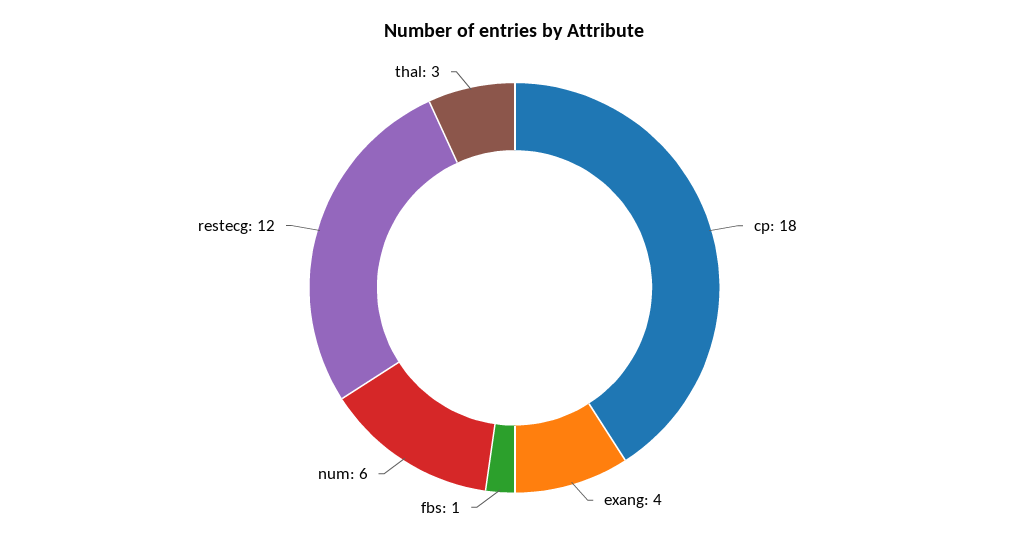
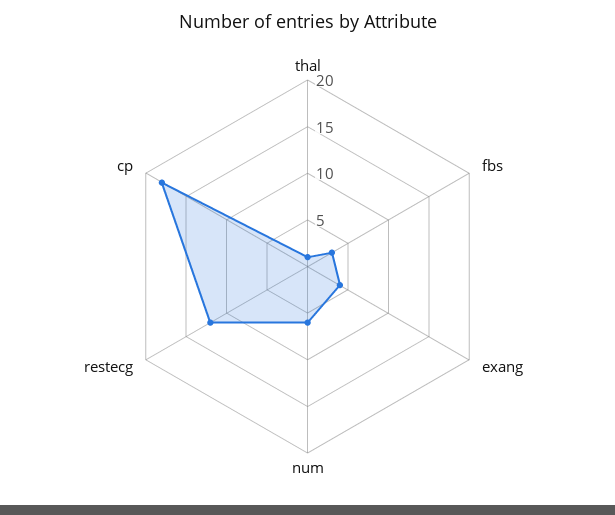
fbs: 1 -> 3
thal: 3 -> 1

